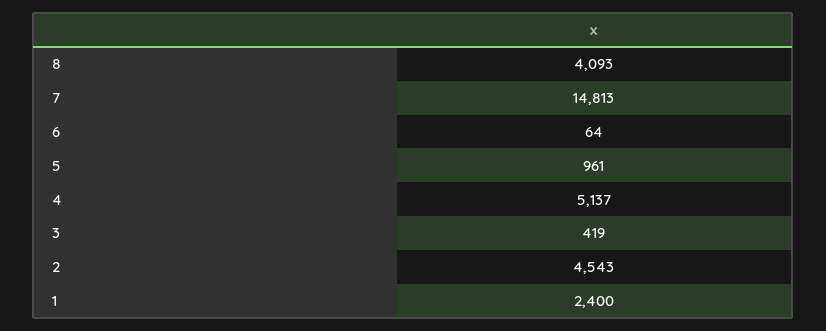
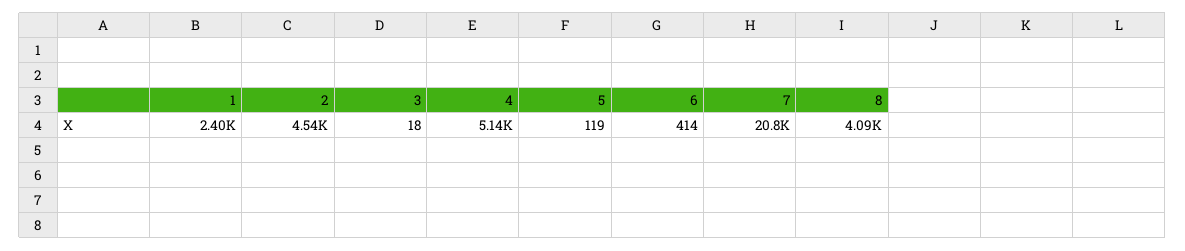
7: 14813 -> 20800
6: 64 -> 414
5: 961 -> 119
3: 419 -> 18

